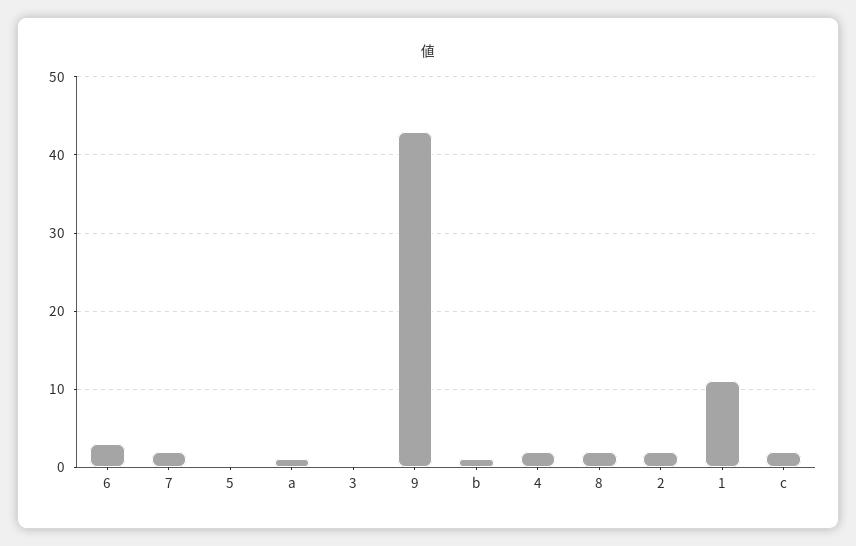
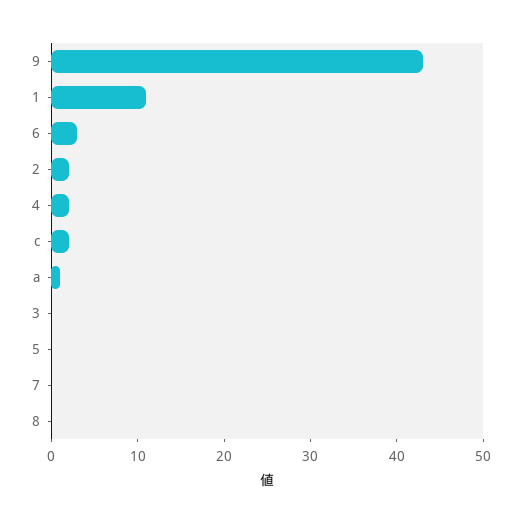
7: 2 -> 0
b: 1 -> none
8: 2 -> 0

